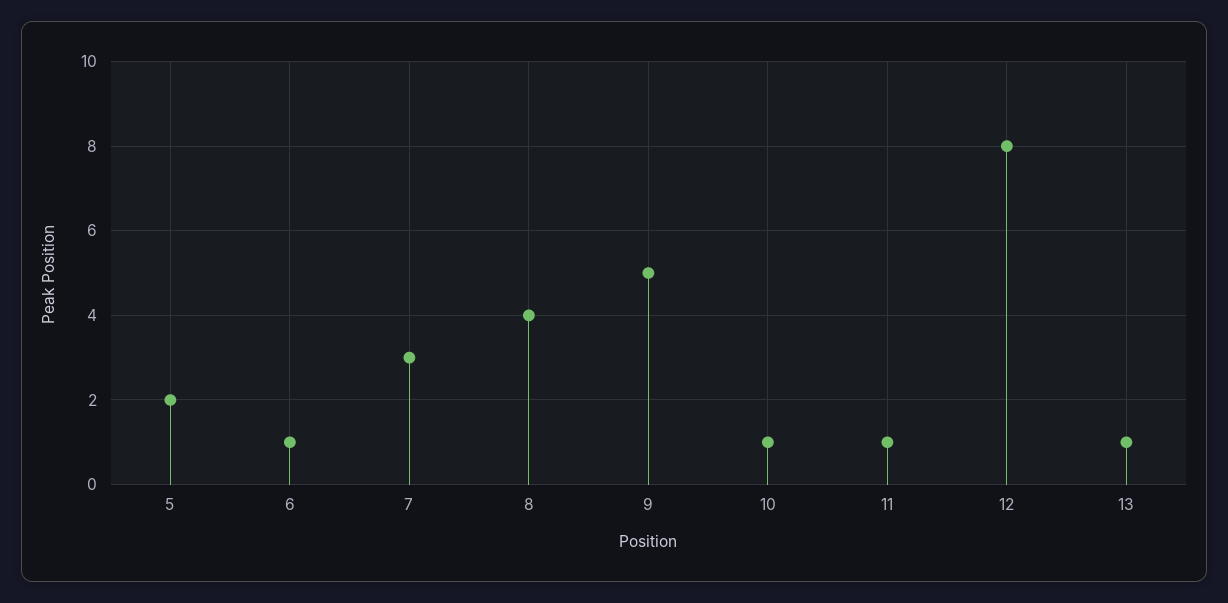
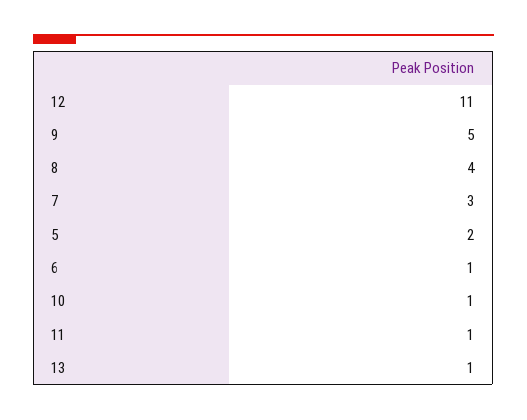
12: 8 -> 11

